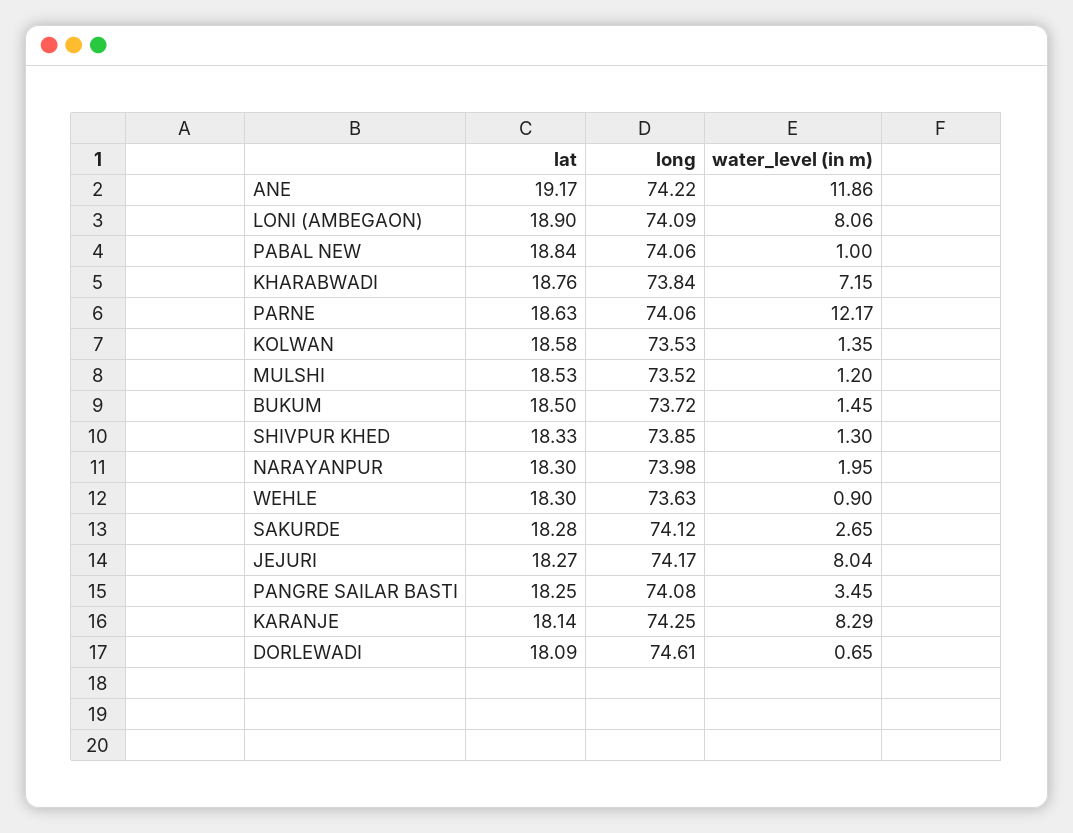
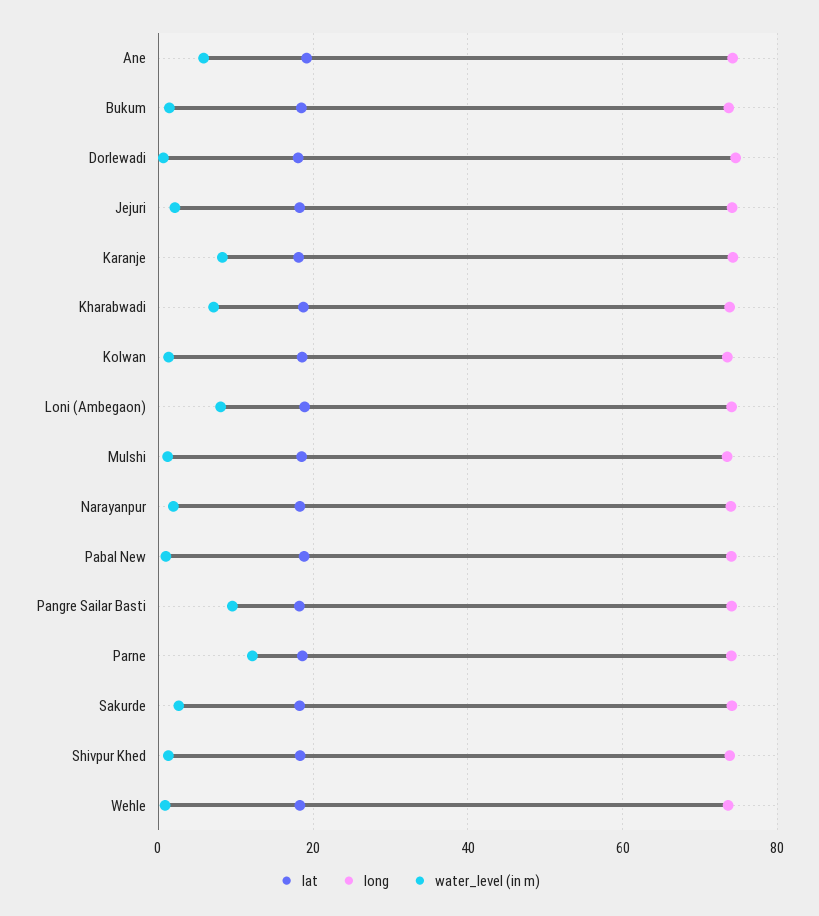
water_level (in m), ANE: 11.86 -> 6
water_level (in m), JEJURI: 8.04 -> 2
water_level (in m), PANGRE SAILAR BASTI: 3.45 -> 10

